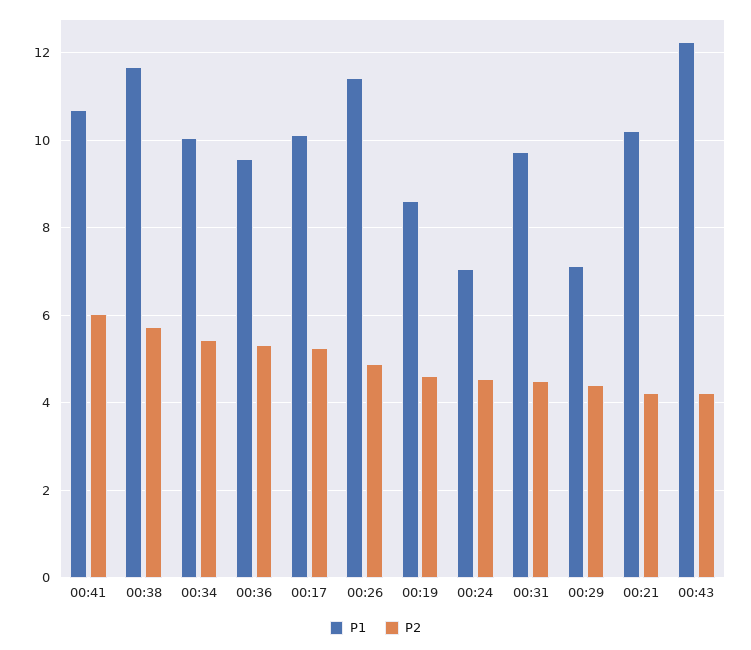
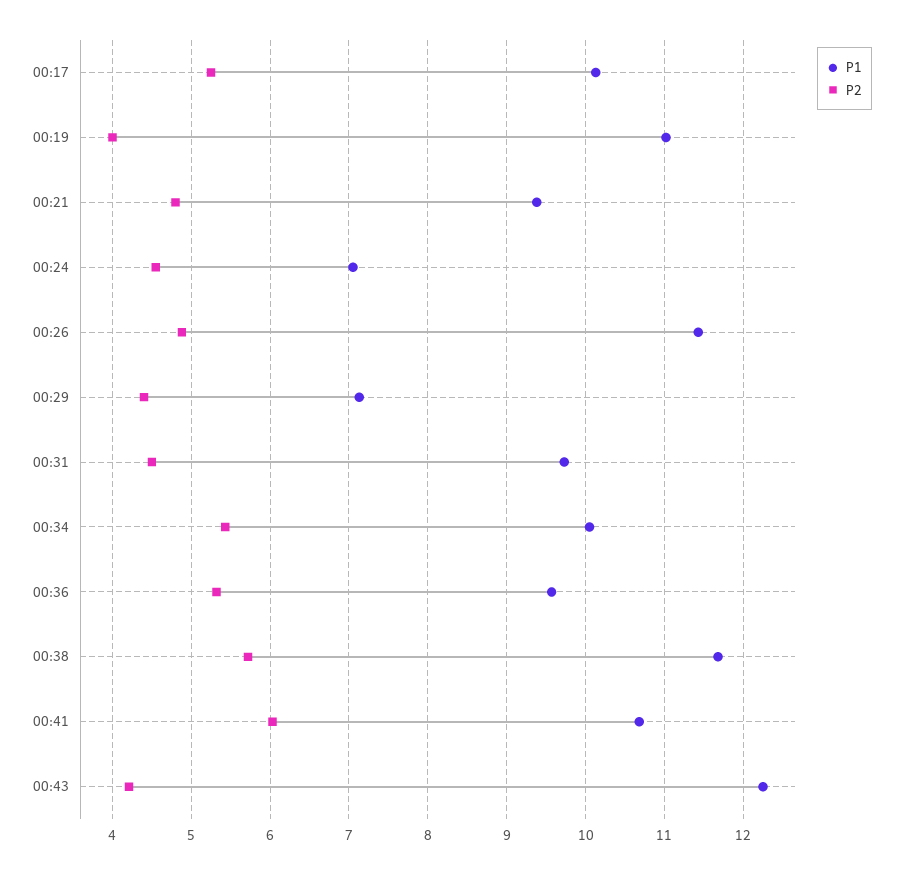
P1, 00:19: 8.6 -> 11
P2, 00:19: 4.6 -> 4
P1, 00:21: 10.2 -> 9.4
P2, 00:21: 4.2 -> 4.8

